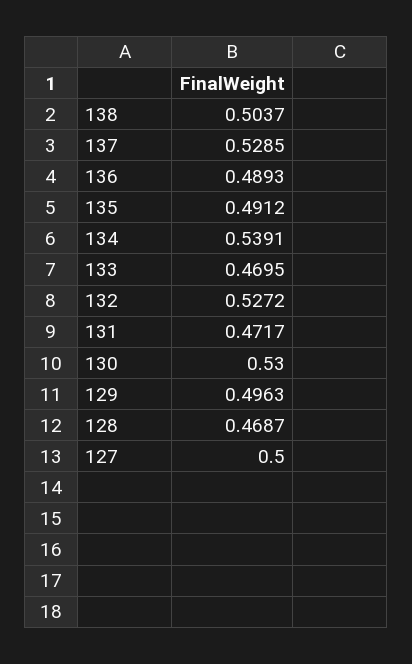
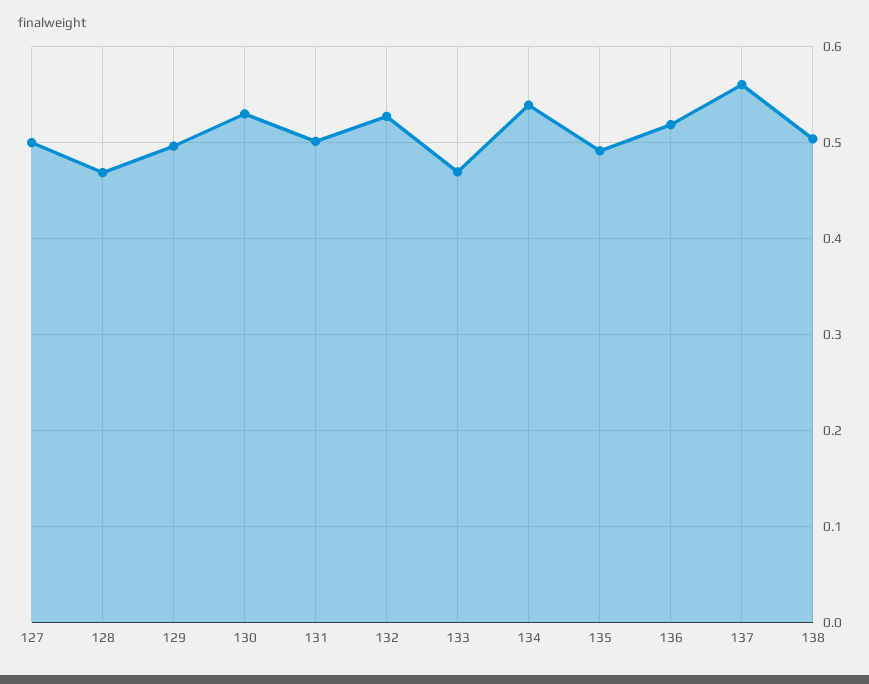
137: 0.5285 -> 0.56
136: 0.4893 -> 0.52
131: 0.4717 -> 0.5

